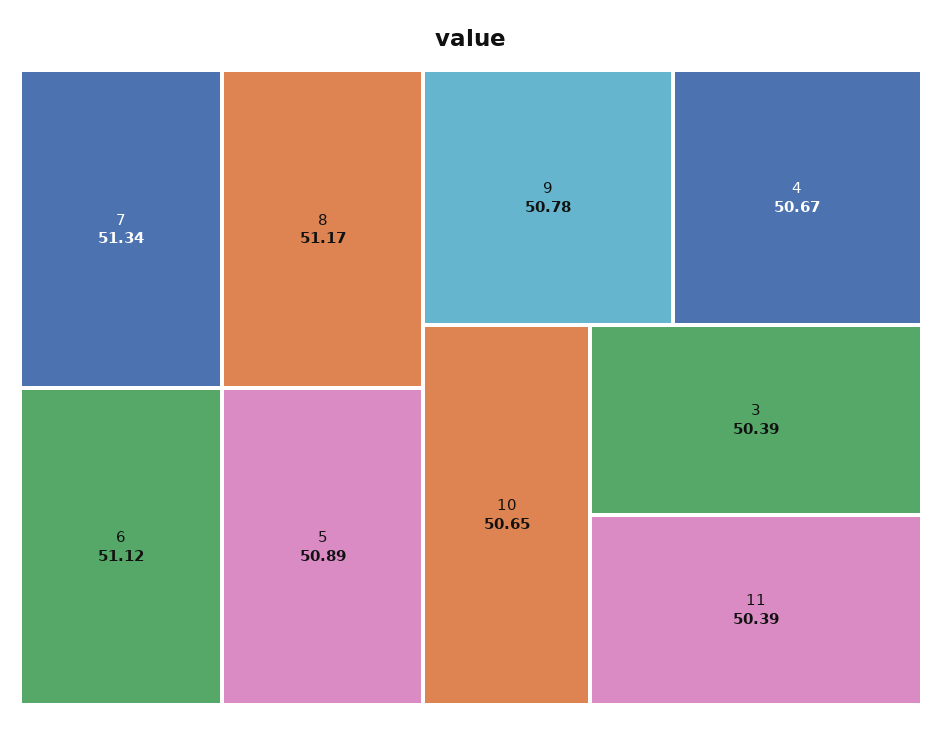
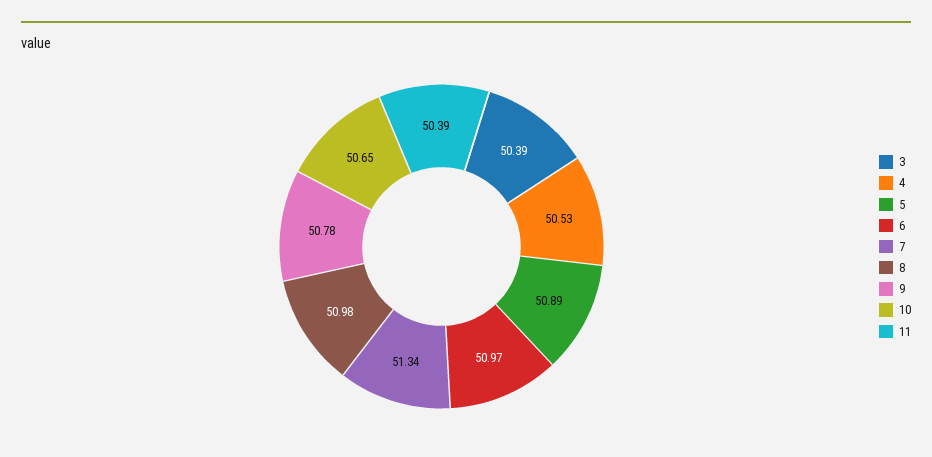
8: 51.17 -> 50.98
6: 51.12 -> 50.97
4: 50.67 -> 50.53

